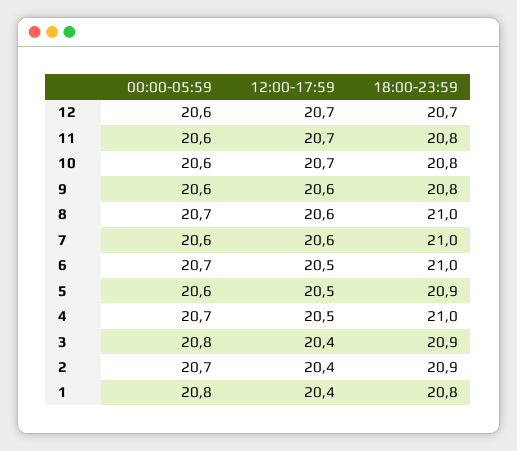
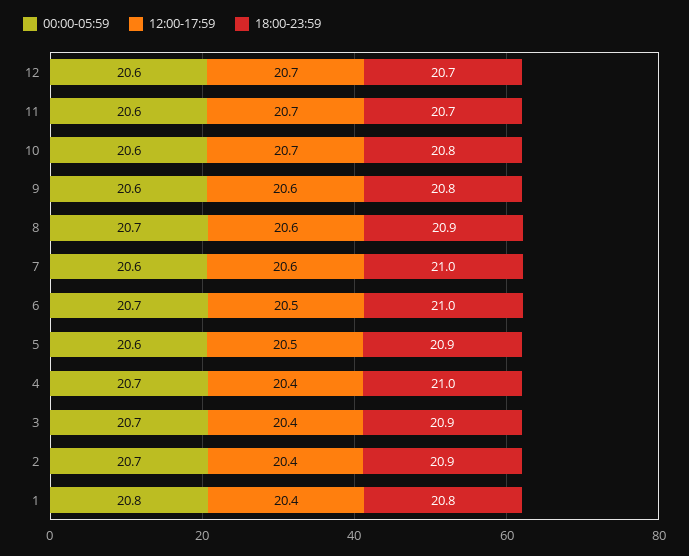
18:00-23:59, 11: 20.8 -> 20.7
18:00-23:59, 8: 21 -> 20.9
12:00-17:59, 4: 20.5 -> 20.4
00:00-05:59, 3: 20.8 -> 20.7

